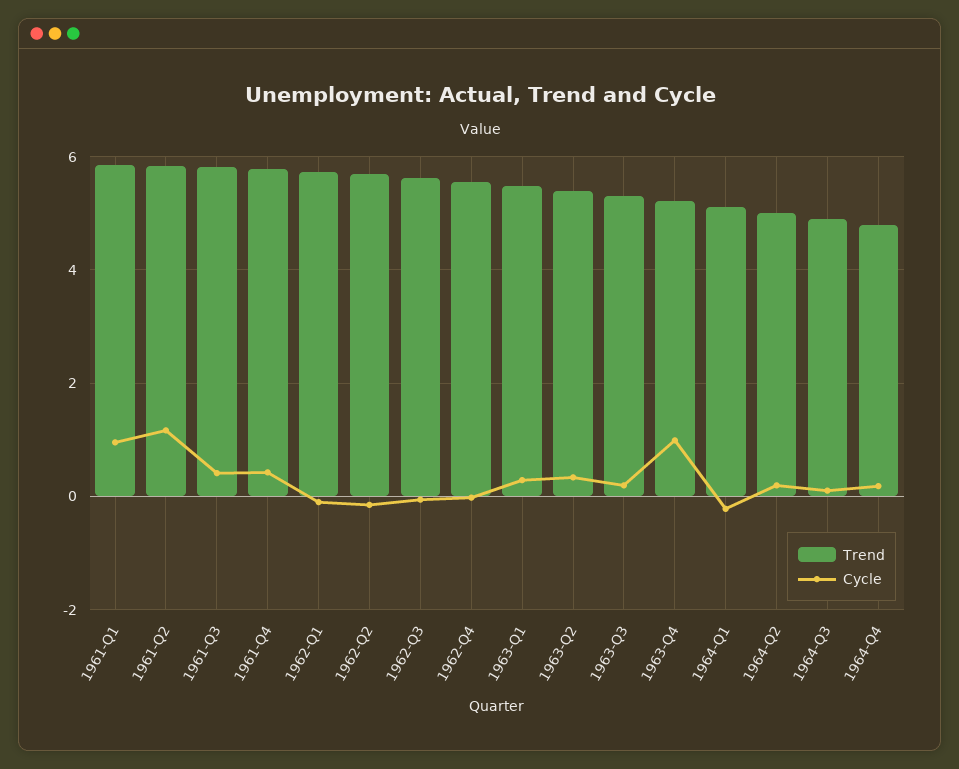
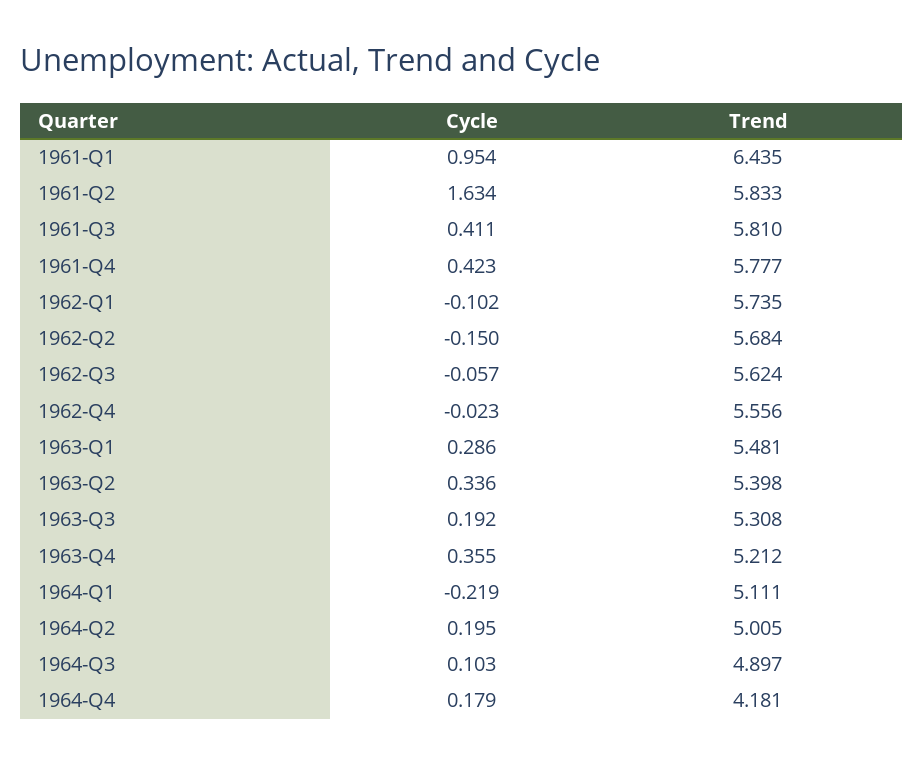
Trend, 1961-Q1: 5.8 -> 6.435
Cycle, 1961-Q2: 1.2 -> 1.634
Cycle, 1963-Q4: 1 -> 0.355
Trend, 1964-Q4: 4.8 -> 4.181

